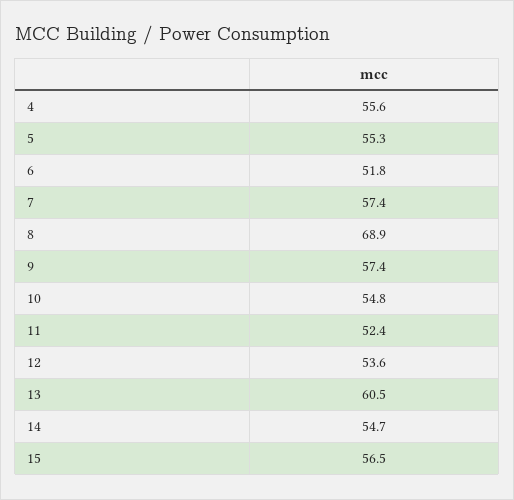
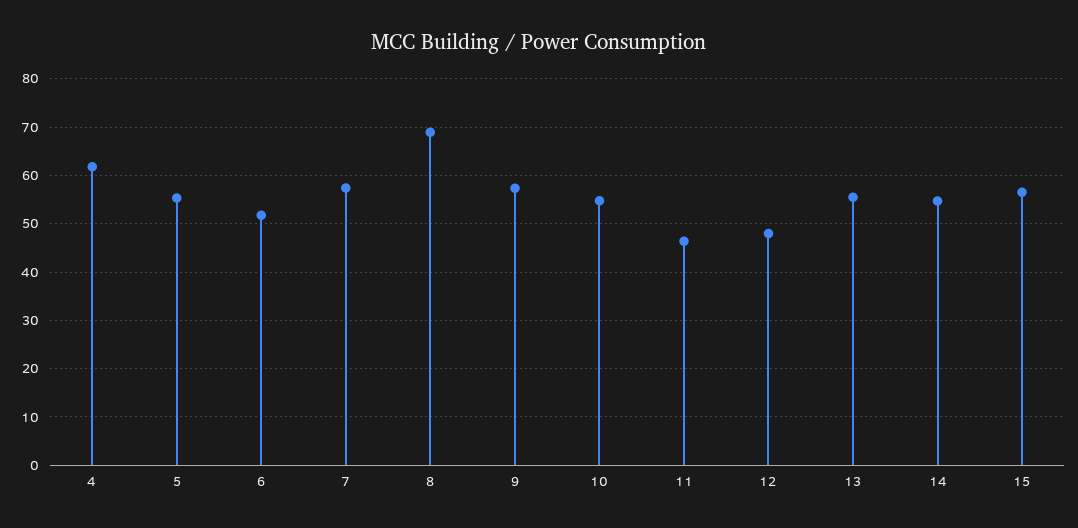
4: 55.6 -> 62
11: 52.4 -> 46
12: 53.6 -> 48
13: 60.5 -> 56

